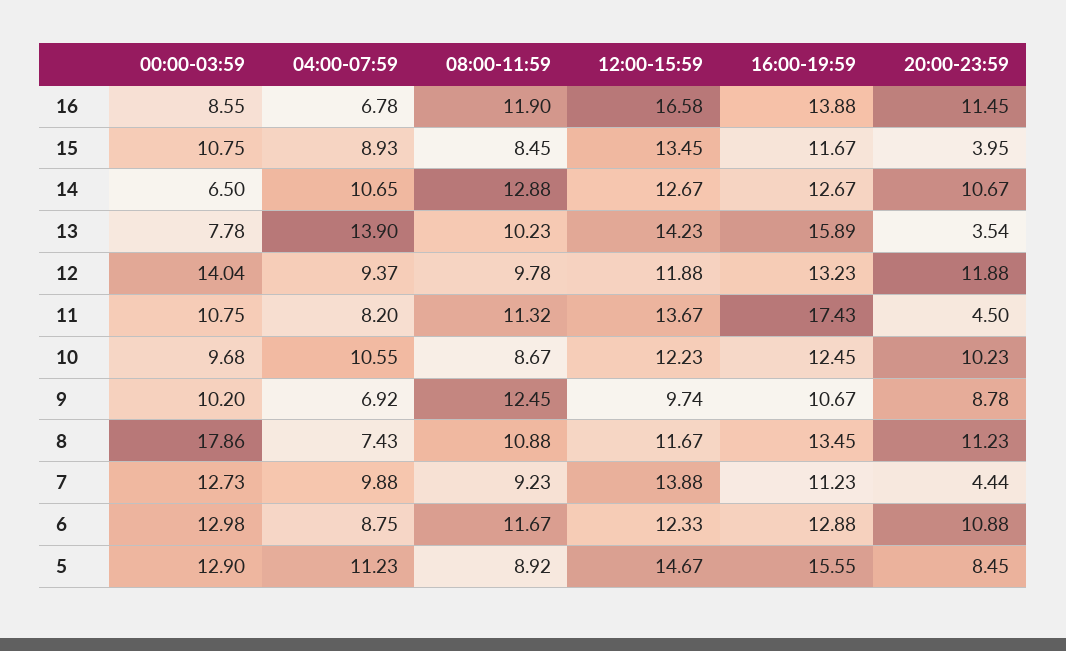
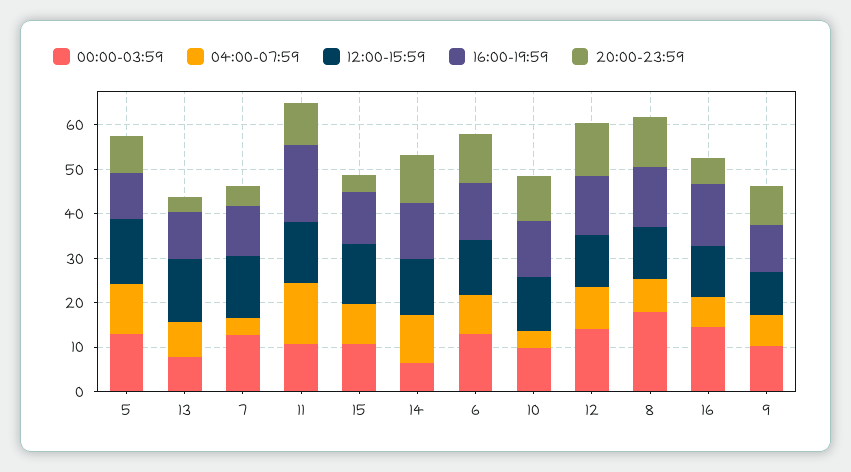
00:00-03:59, 16: 8.55 -> 14
08:00-11:59, 16: 11.9 -> none
12:00-15:59, 16: 16.58 -> 12
20:00-23:59, 16: 11.45 -> 6
08:00-11:59, 15: 8.45 -> none
08:00-11:59, 14: 12.88 -> none
04:00-07:59, 13: 13.9 -> 8
08:00-11:59, 13: 10.23 -> none
16:00-19:59, 13: 15.89 -> 10
08:00-11:59, 12: 9.78 -> none
04:00-07:59, 11: 8.2 -> 14
08:00-11:59, 11: 11.32 -> none
20:00-23:59, 11: 4.5 -> 10
04:00-07:59, 10: 10.55 -> 4
08:00-11:59, 10: 8.67 -> none
08:00-11:59, 9: 12.45 -> none
08:00-11:59, 8: 10.88 -> none
04:00-07:59, 7: 9.88 -> 4
08:00-11:59, 7: 9.23 -> none
08:00-11:59, 6: 11.67 -> none
08:00-11:59, 5: 8.92 -> none
16:00-19:59, 5: 15.55 -> 10

